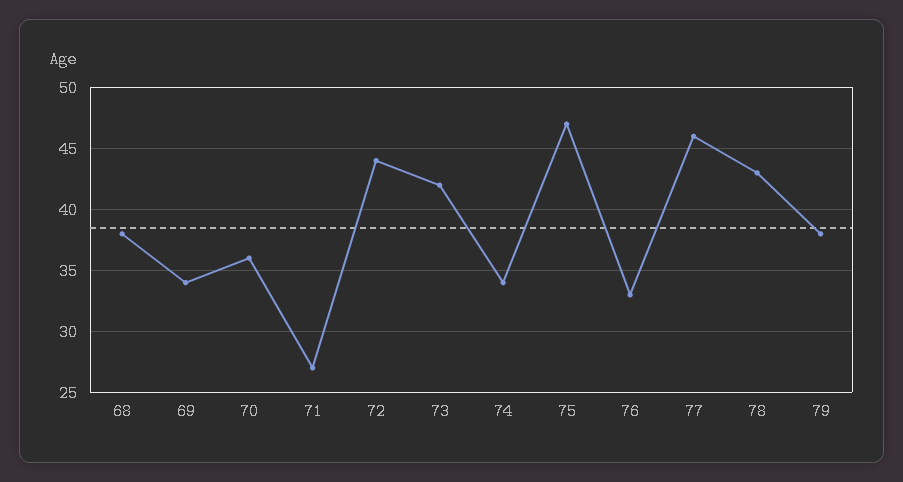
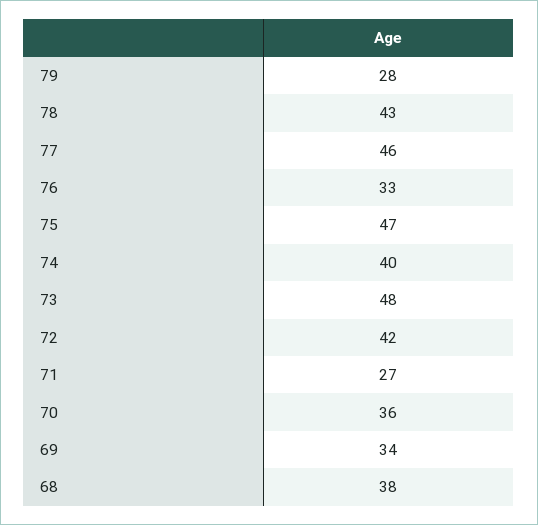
72: 44 -> 42
73: 42 -> 48
74: 34 -> 40
79: 38 -> 28

